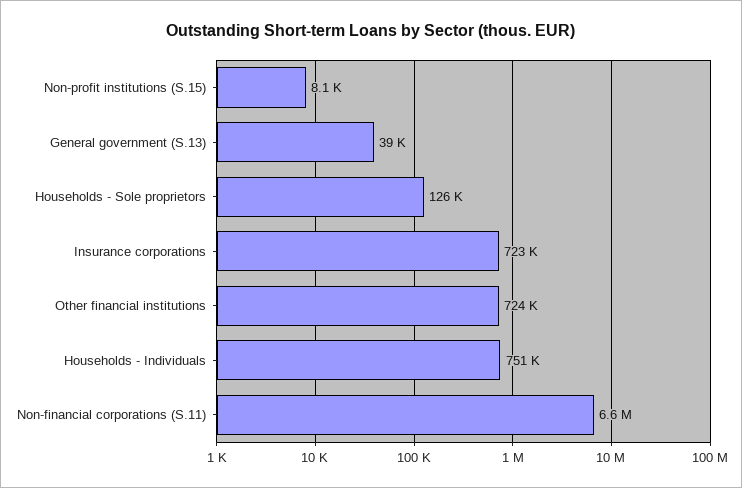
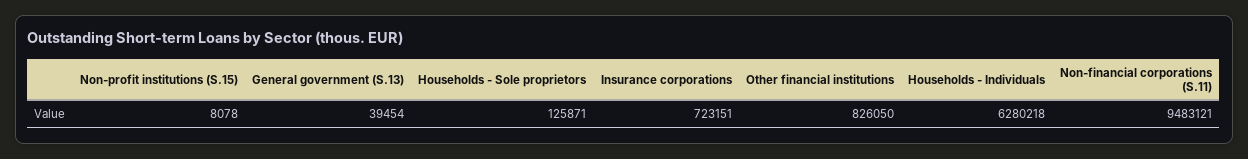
Other financial institutions: 724000 -> 826050
Households - Individuals: 751000 -> 6280218
Non-financial corporations (S.11): 6600000 -> 9483121

